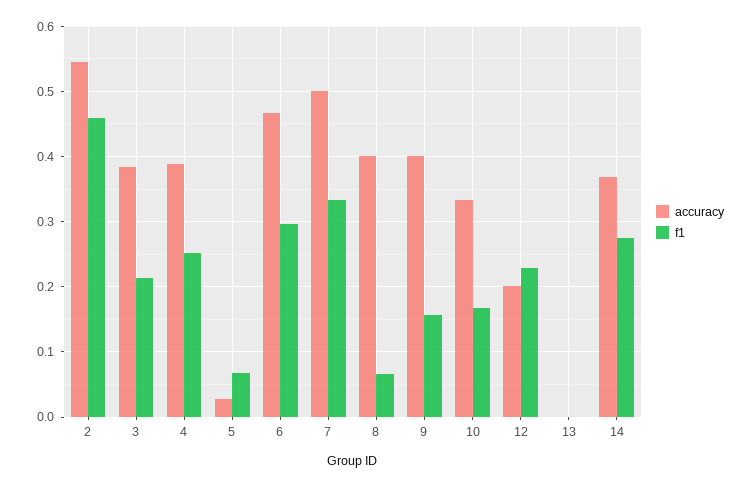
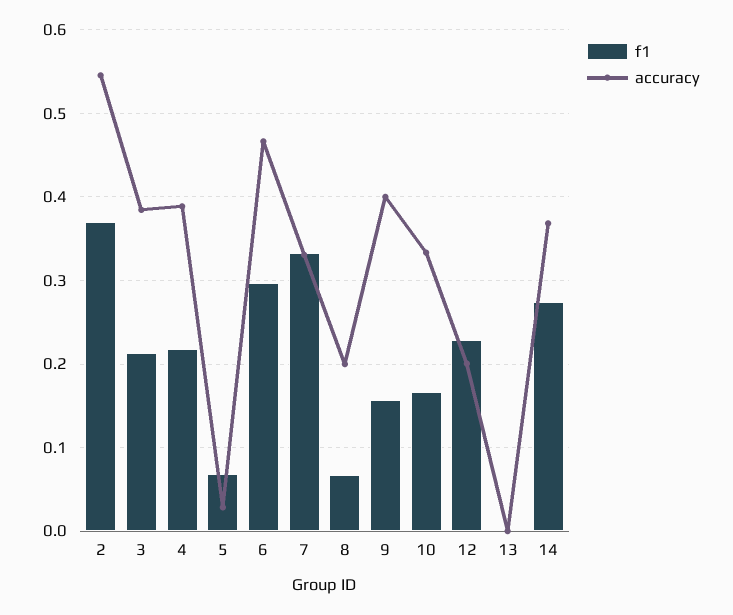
f1, 2: 0.46 -> 0.37
f1, 4: 0.25 -> 0.22
accuracy, 7: 0.5 -> 0.33
accuracy, 8: 0.4 -> 0.2

